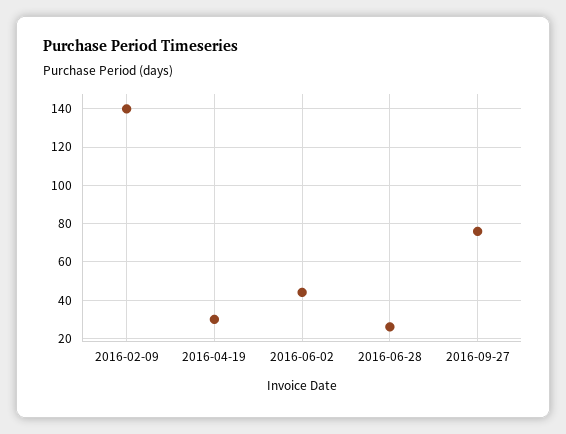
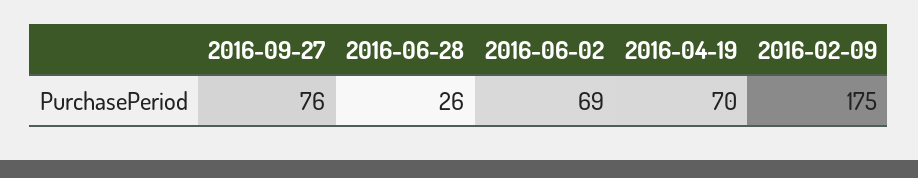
2016-02-09: 140 -> 175
2016-04-19: 30 -> 70
2016-06-02: 45 -> 69

